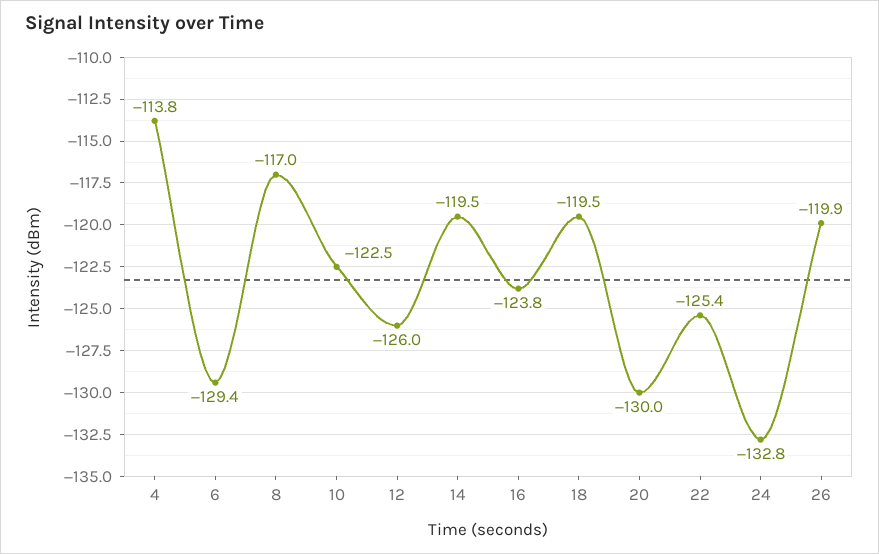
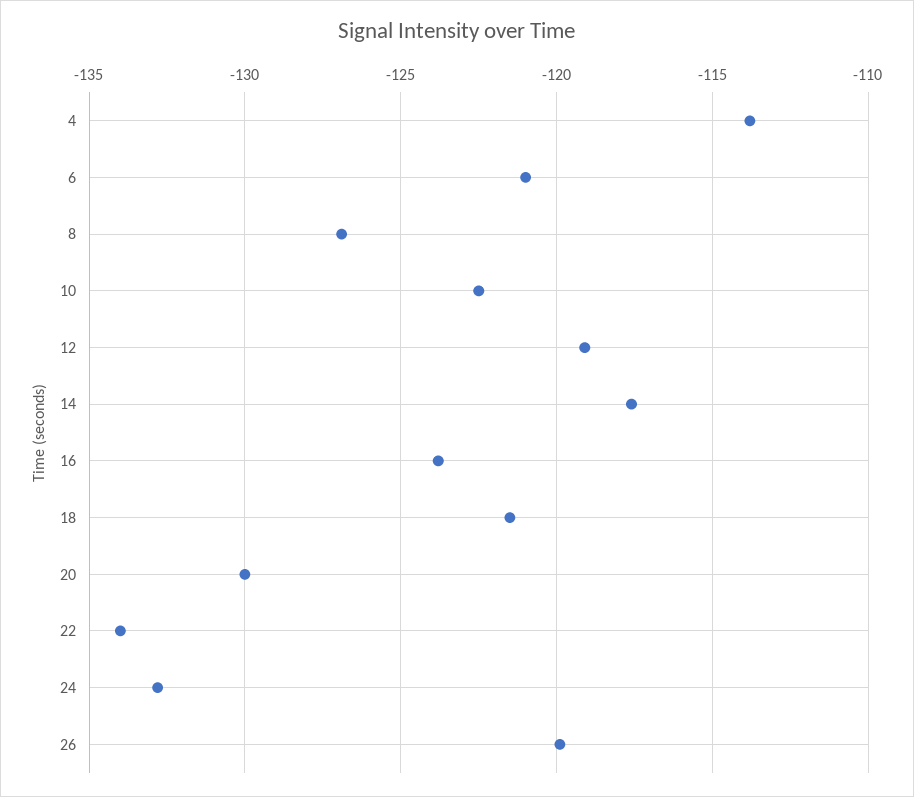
6: -129.4 -> -121
8: -117 -> -127
12: -126 -> -119
14: -119.5 -> -117.5
18: -119.5 -> -121.5
22: -125.4 -> -134

